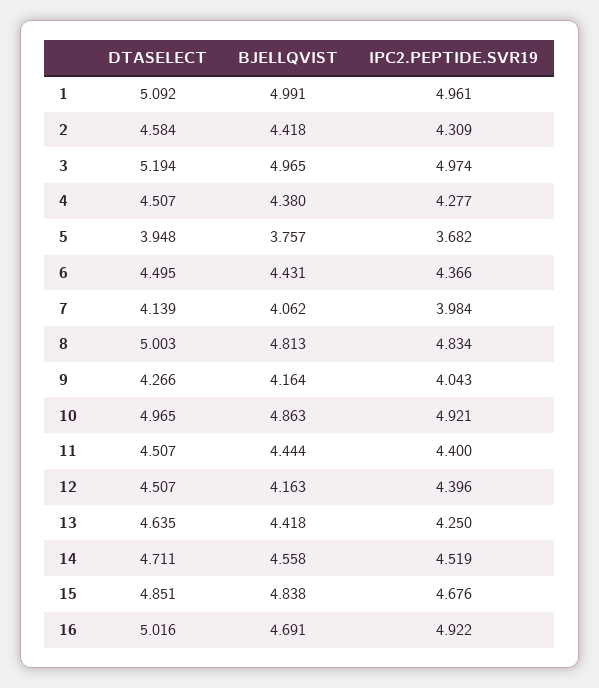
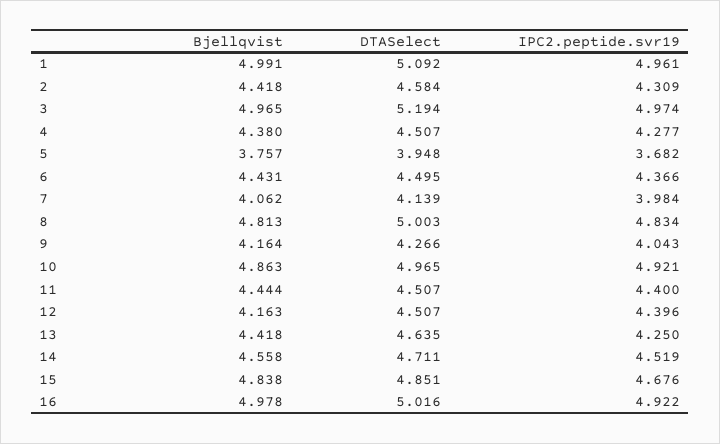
BJELLQVIST, 16: 4.691 -> 4.978

